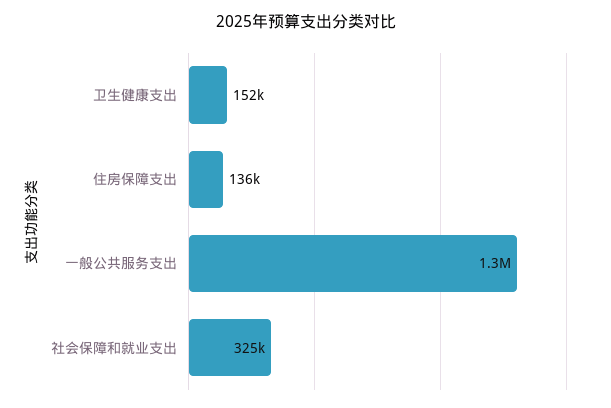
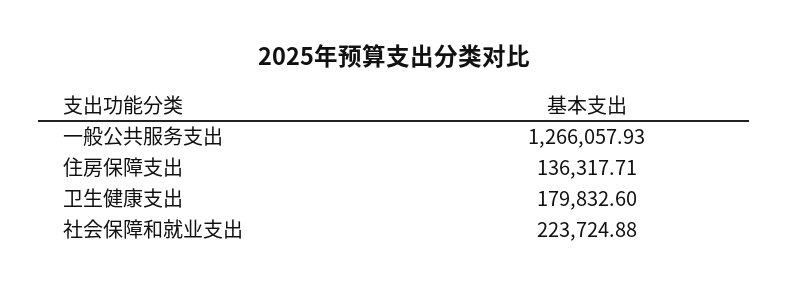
卫生健康支出: 152000 -> 179832.6
社会保障和就业支出: 325000 -> 223724.88

